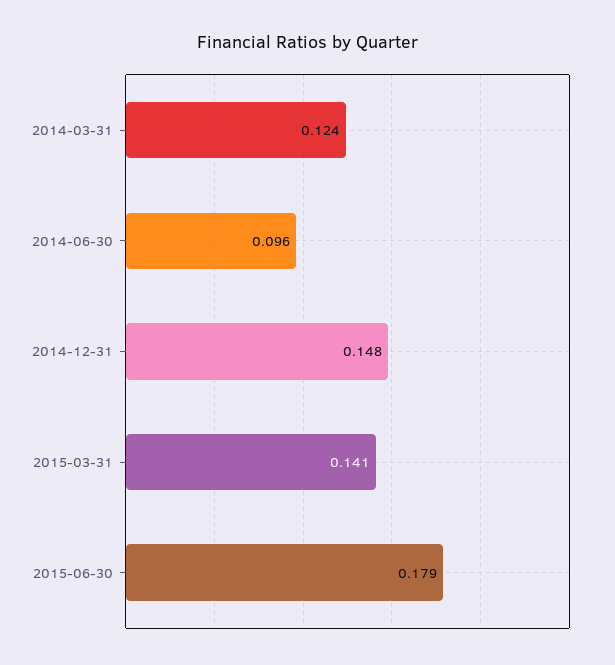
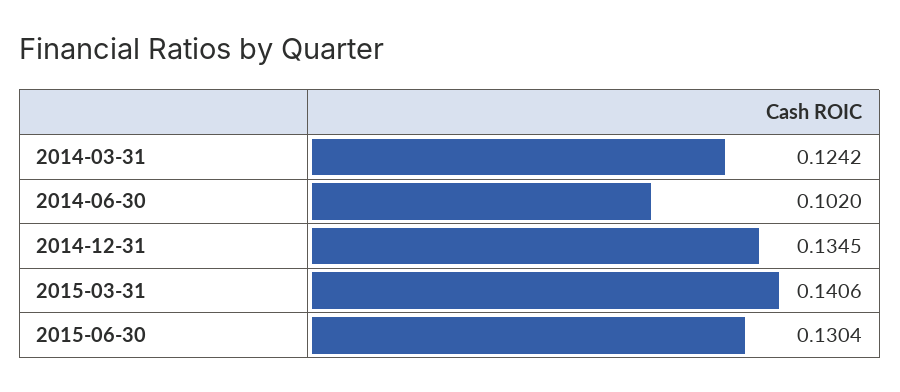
2014-06-30: 0.096 -> 0.102
2014-12-31: 0.148 -> 0.1345
2015-06-30: 0.179 -> 0.1304

